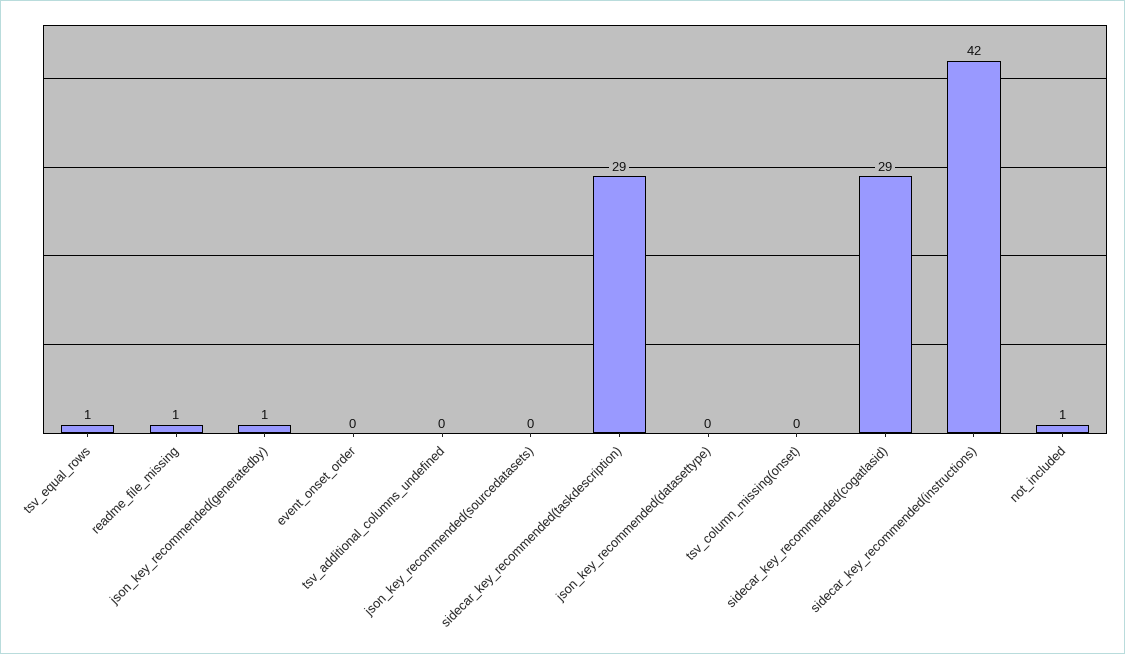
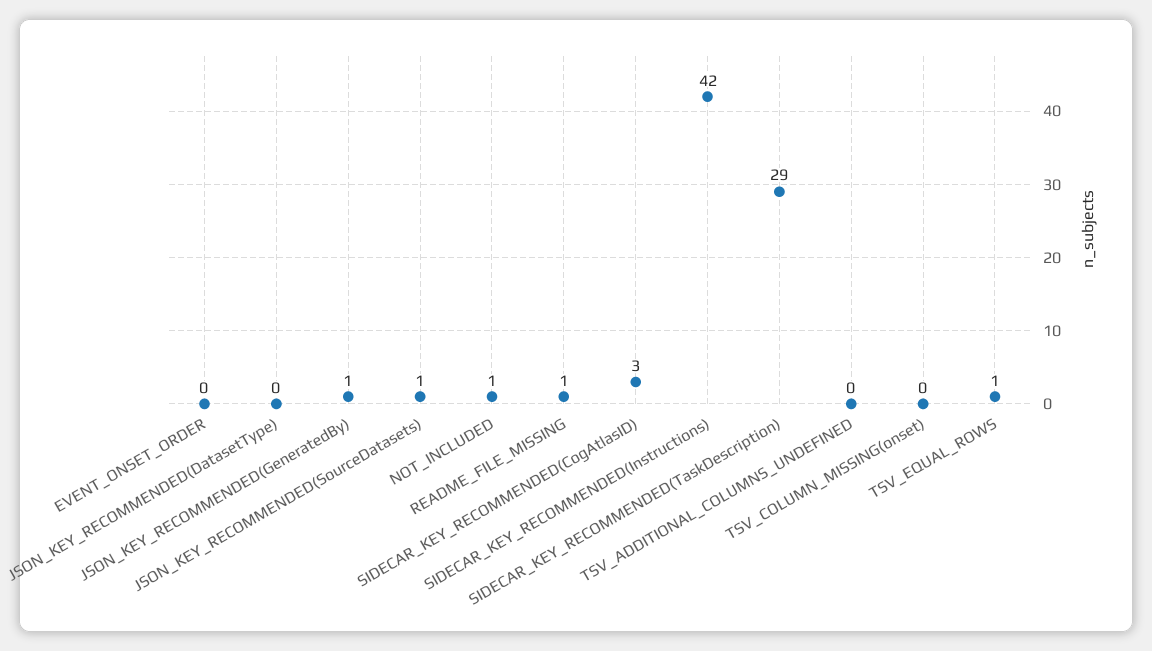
json_key_recommended(sourcedatasets): 0 -> 1
sidecar_key_recommended(cogatlasid): 29 -> 3

